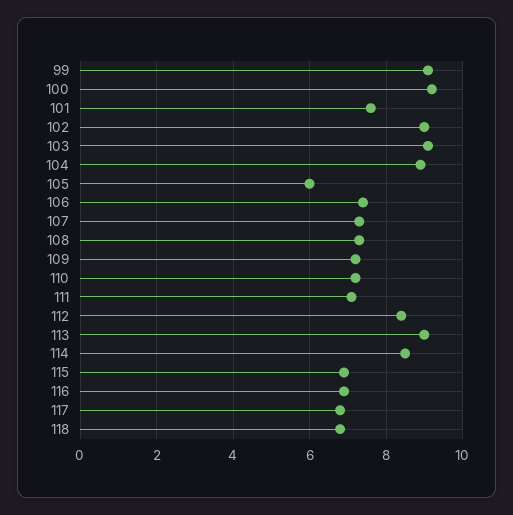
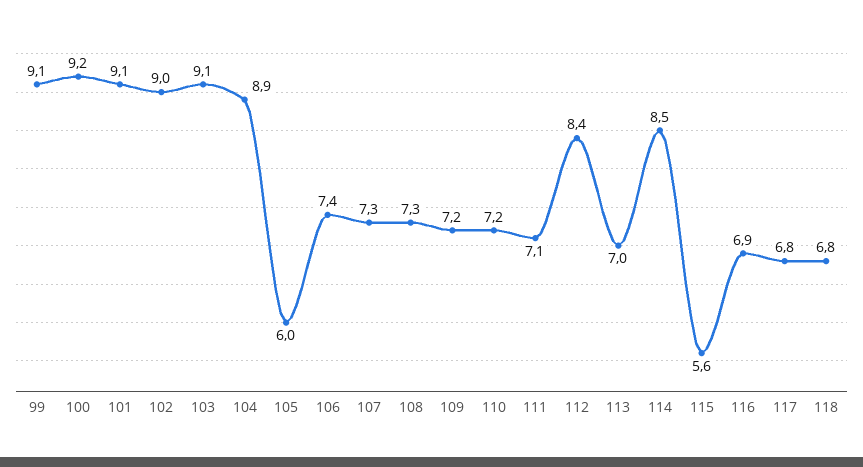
101: 7.5 -> 9.1
113: 9 -> 7
115: 7 -> 5.6

